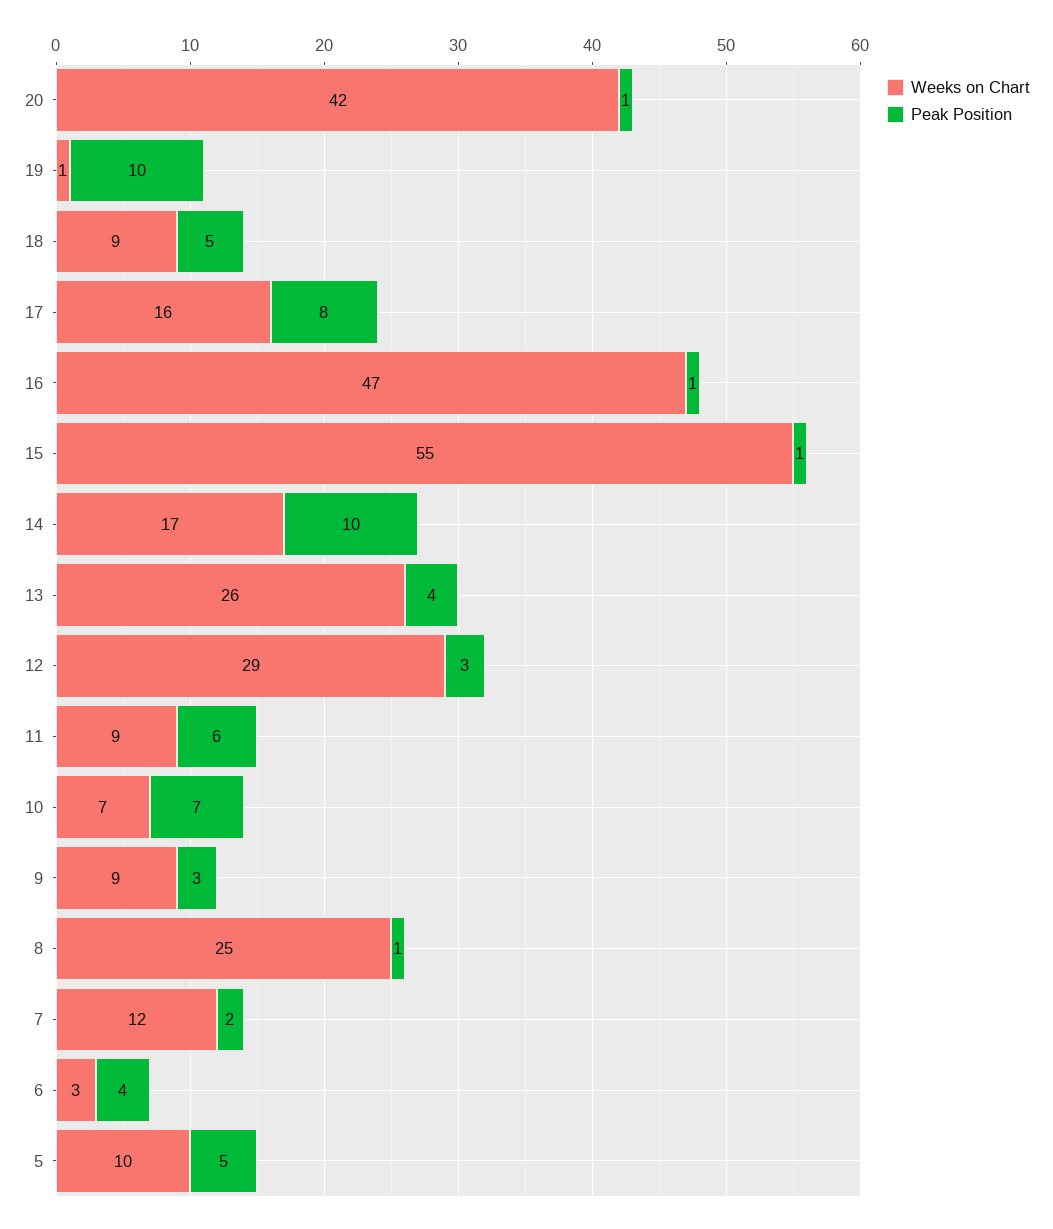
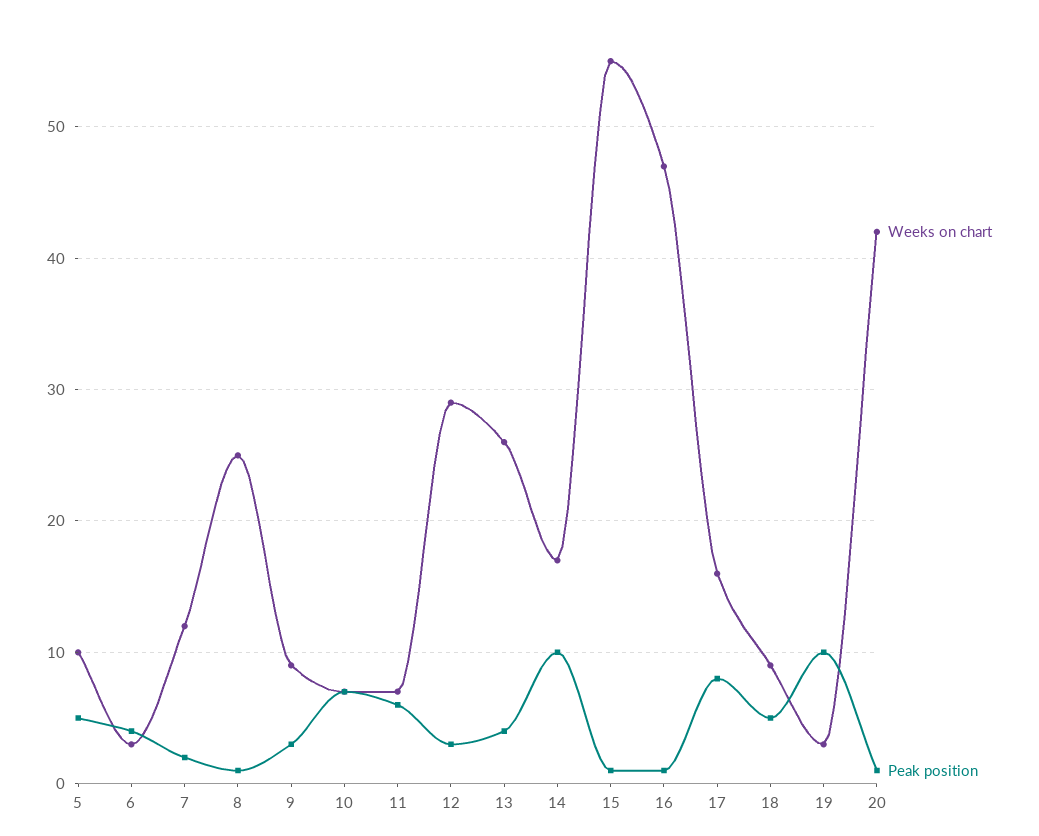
Weeks on Chart, 19: 1 -> 3
Weeks on Chart, 11: 9 -> 7

